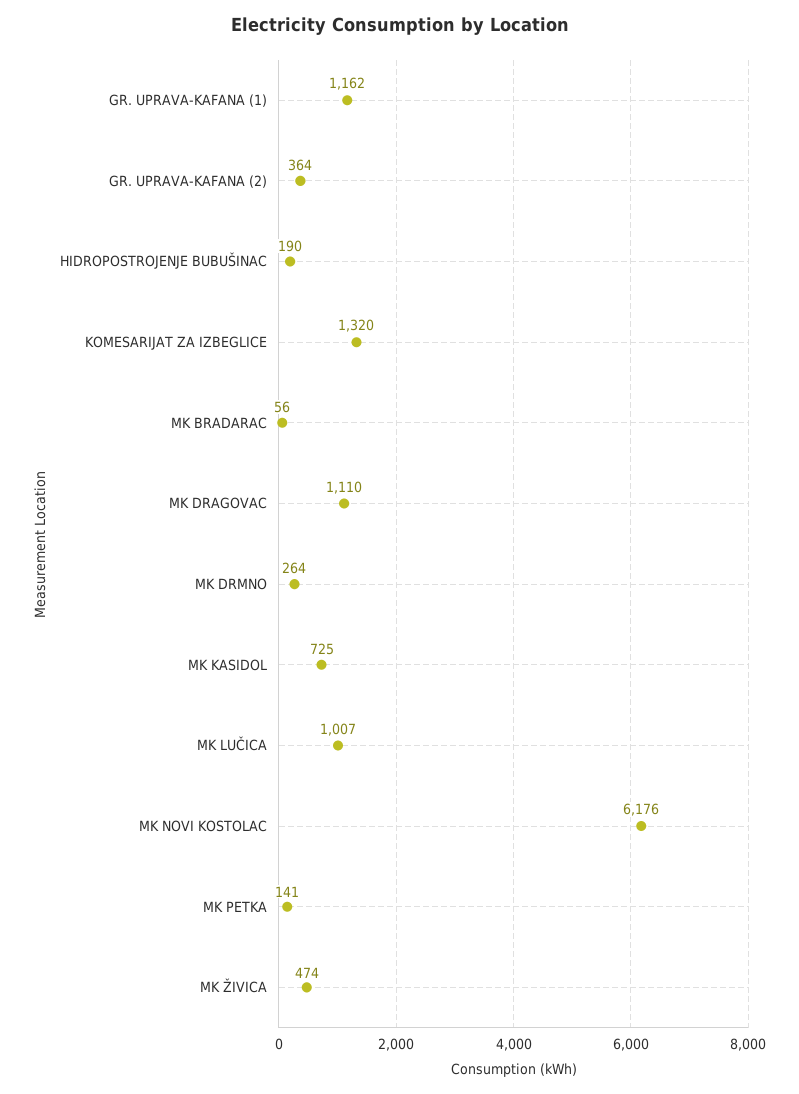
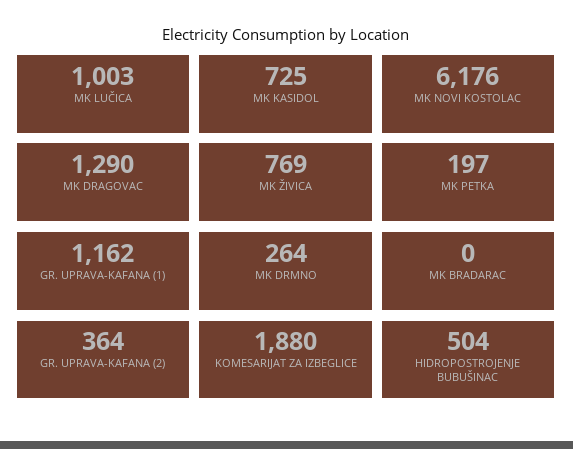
HIDROPOSTROJENJE BUBUŠINAC: 190 -> 504
KOMESARIJAT ZA IZBEGLICE: 1320 -> 1880
MK BRADARAC: 56 -> 0
MK DRAGOVAC: 1110 -> 1290
MK LUČICA: 1007 -> 1003
MK PETKA: 141 -> 197
MK ŽIVICA: 474 -> 769

